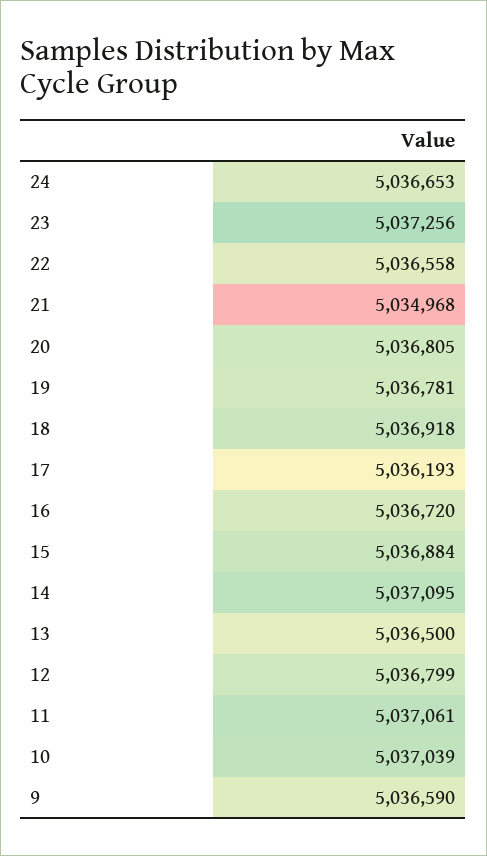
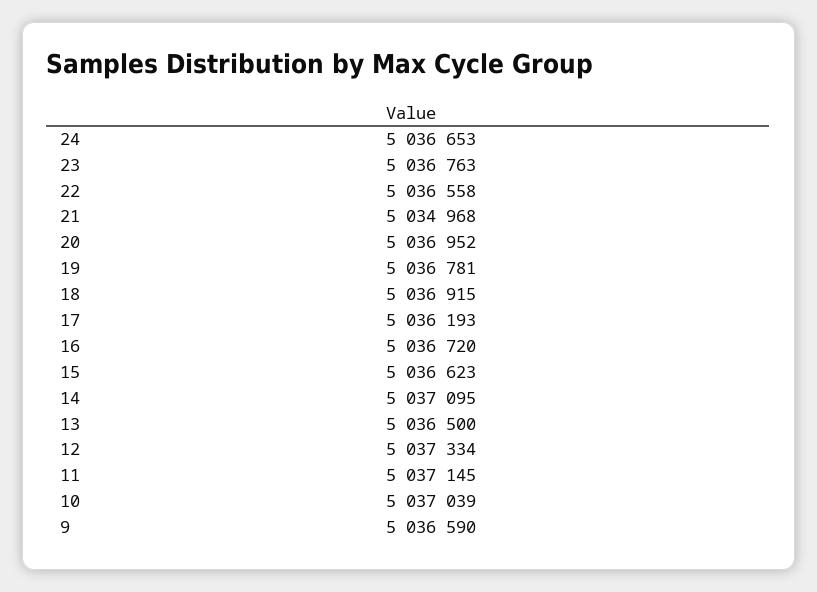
23: 5037256 -> 5036763
20: 5036805 -> 5036952
18: 5036918 -> 5036915
15: 5036884 -> 5036623
12: 5036799 -> 5037334
11: 5037061 -> 5037145

